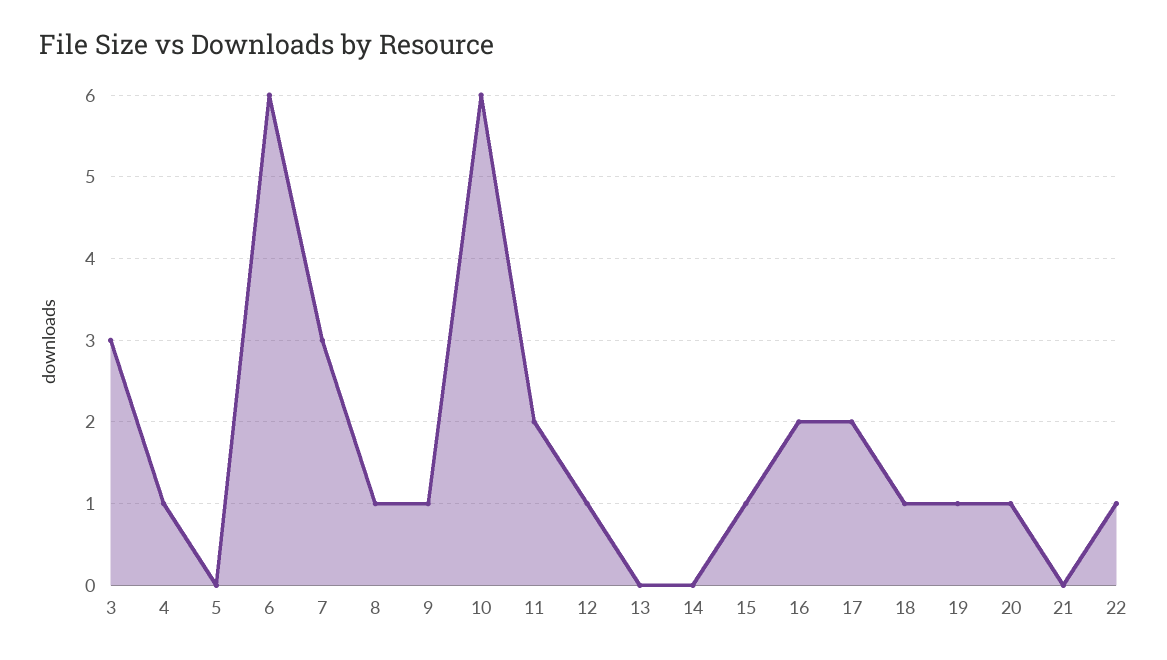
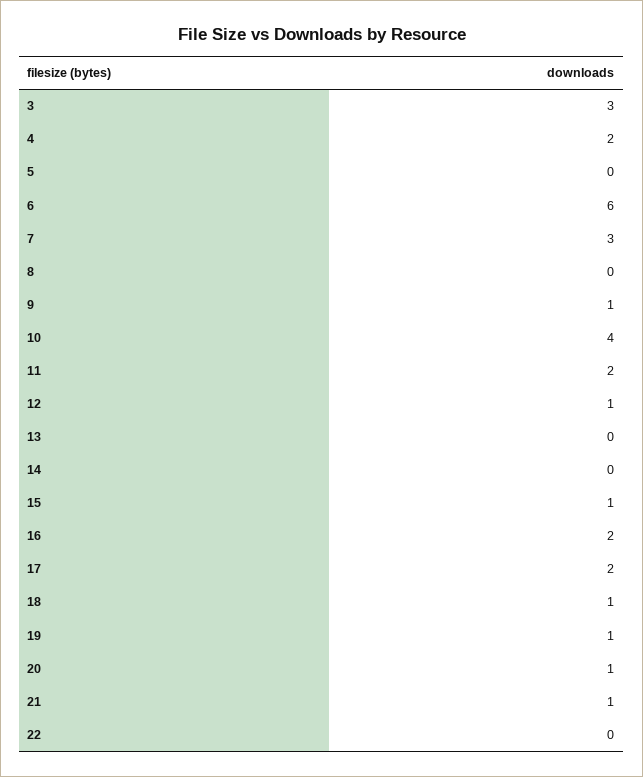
4: 1 -> 2
8: 1 -> 0
10: 6 -> 4
21: 0 -> 1
22: 1 -> 0

